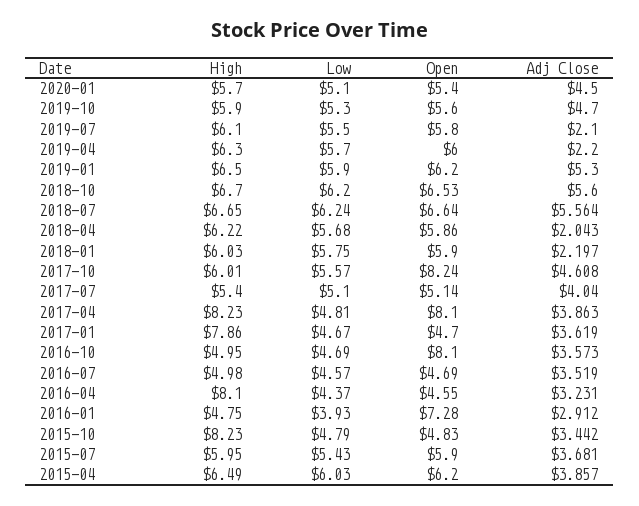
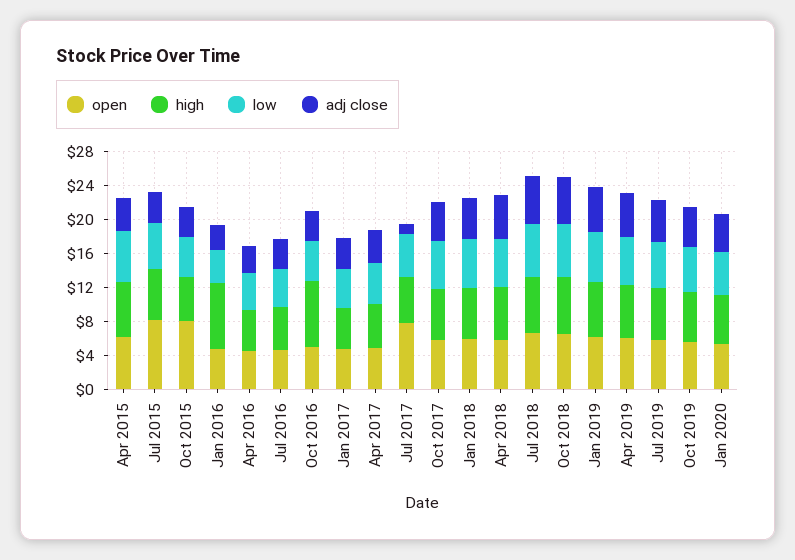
Adj Close, 2019-07: 2.1 -> 5
Adj Close, 2019-04: 2.2 -> 5
Adj Close, 2018-04: 2.043 -> 5
Adj Close, 2018-01: 2.197 -> 5
Open, 2017-10: 8.24 -> 6
Open, 2017-07: 5.14 -> 8
Adj Close, 2017-07: 4.04 -> 1
High, 2017-04: 8.23 -> 5
Open, 2017-04: 8.1 -> 5
High, 2017-01: 7.86 -> 5
High, 2016-10: 4.95 -> 8
Open, 2016-10: 8.1 -> 5
High, 2016-04: 8.1 -> 5
High, 2016-01: 4.75 -> 8
Open, 2016-01: 7.28 -> 5
High, 2015-10: 8.23 -> 5
Open, 2015-10: 4.83 -> 8
Open, 2015-07: 5.9 -> 8

